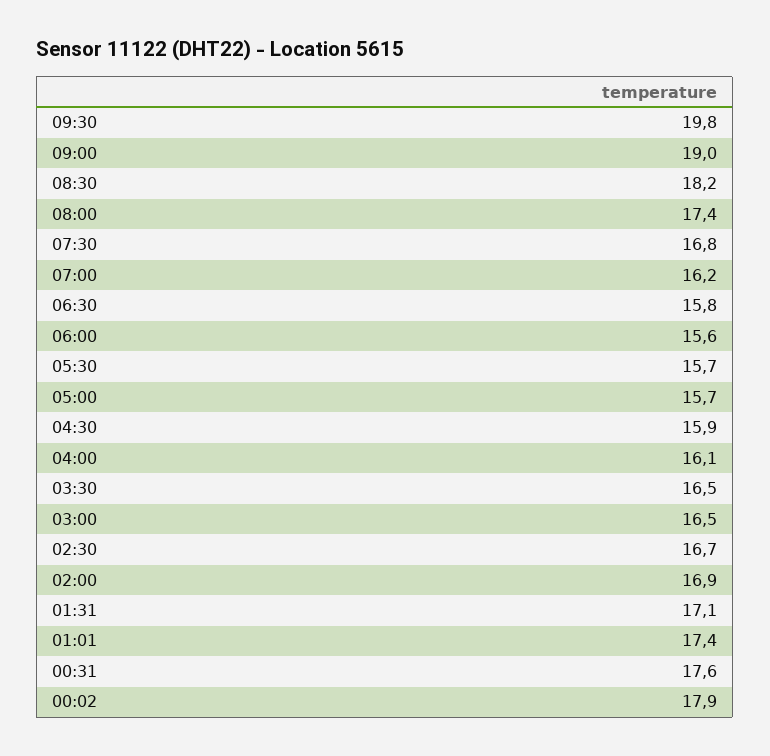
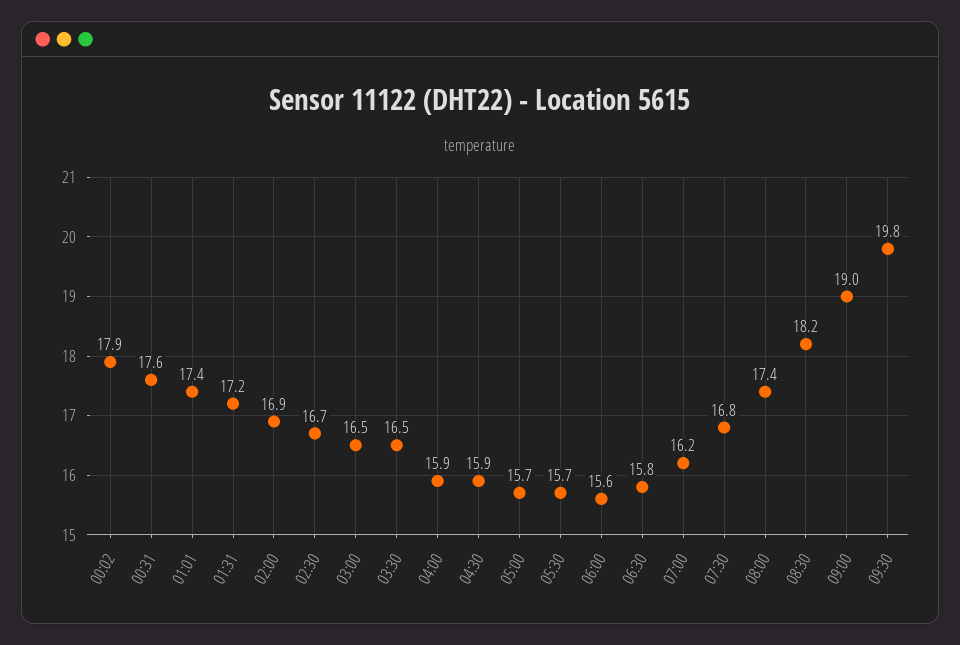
04:00: 16.1 -> 15.9
01:31: 17.1 -> 17.2

